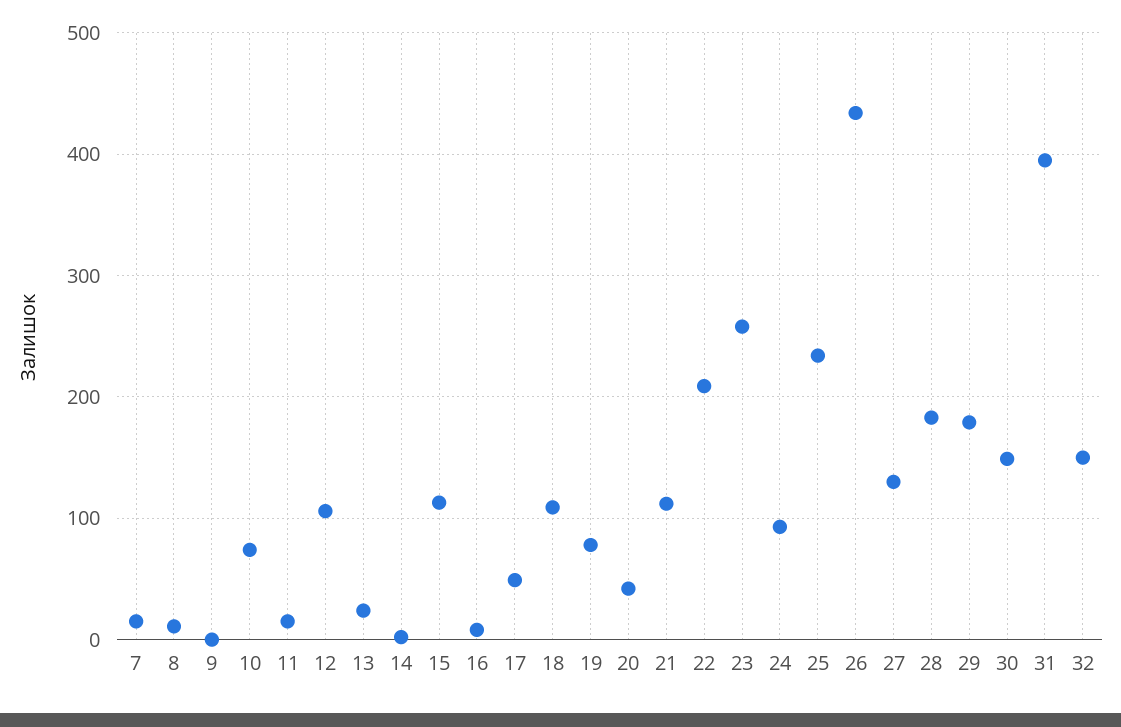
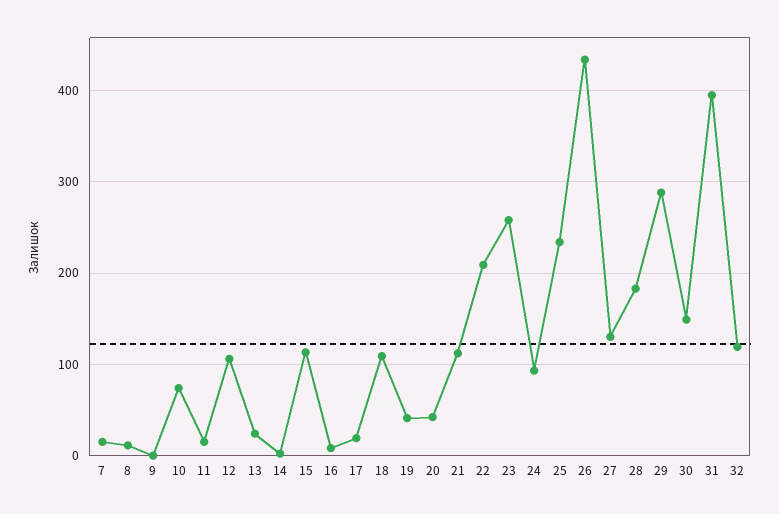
17: 50 -> 20
19: 80 -> 40
29: 180 -> 290
32: 150 -> 120

